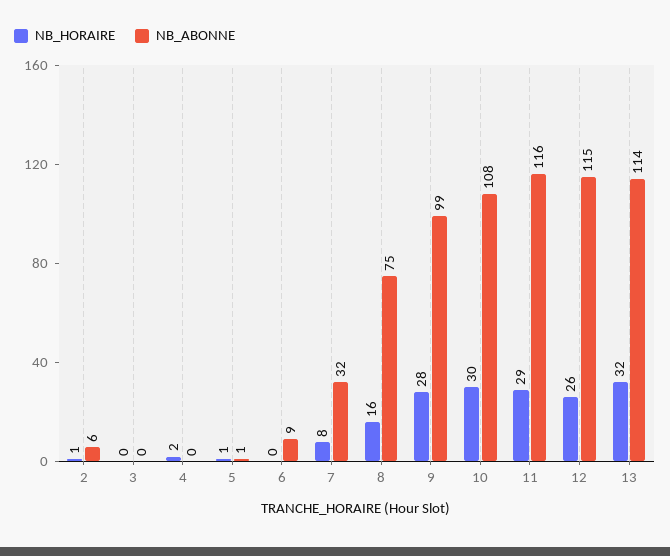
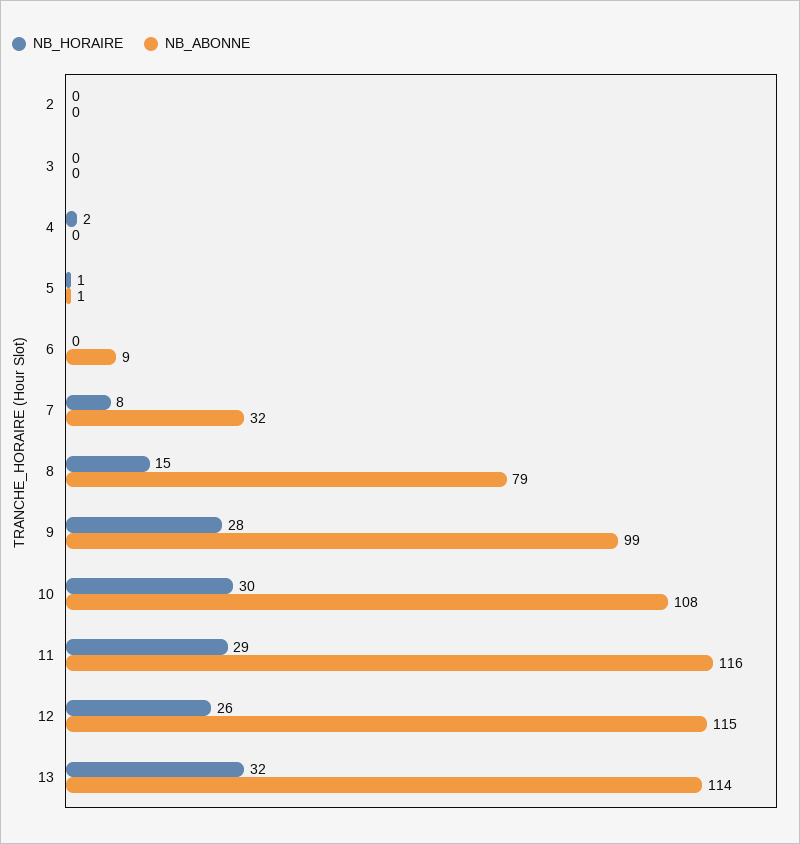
NB_HORAIRE, 2: 1 -> 0
NB_ABONNE, 2: 6 -> 0
NB_HORAIRE, 8: 16 -> 15
NB_ABONNE, 8: 75 -> 79

